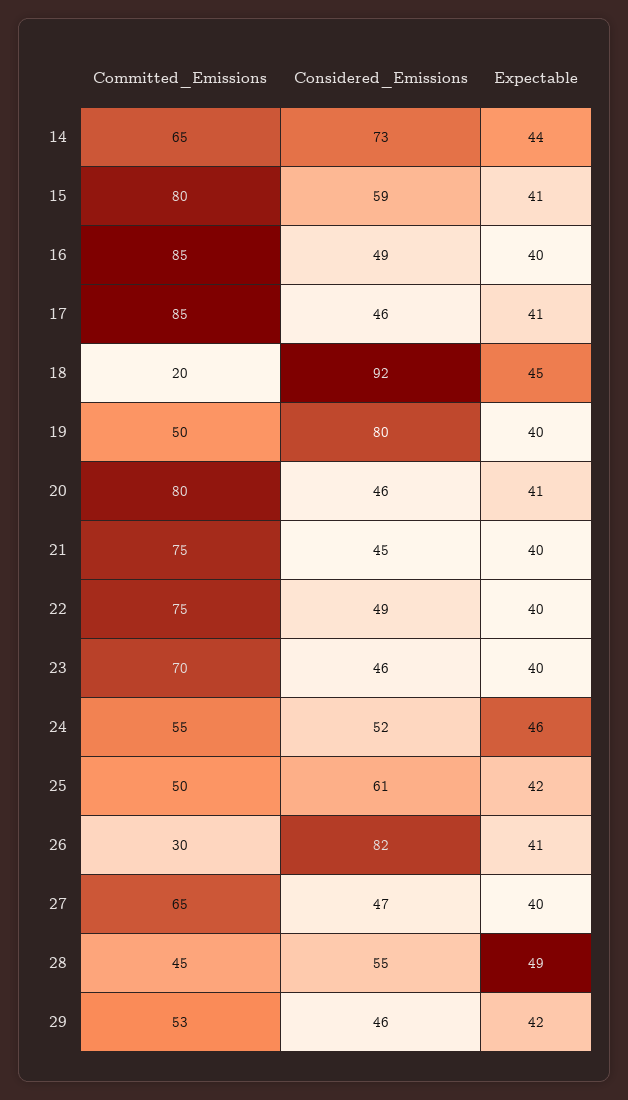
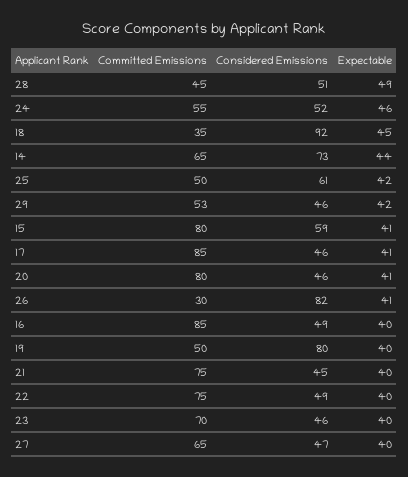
Committed_Emissions, 18: 20 -> 35
Considered_Emissions, 28: 55 -> 51

